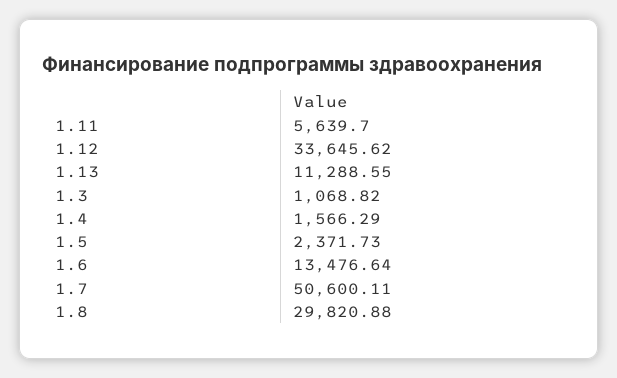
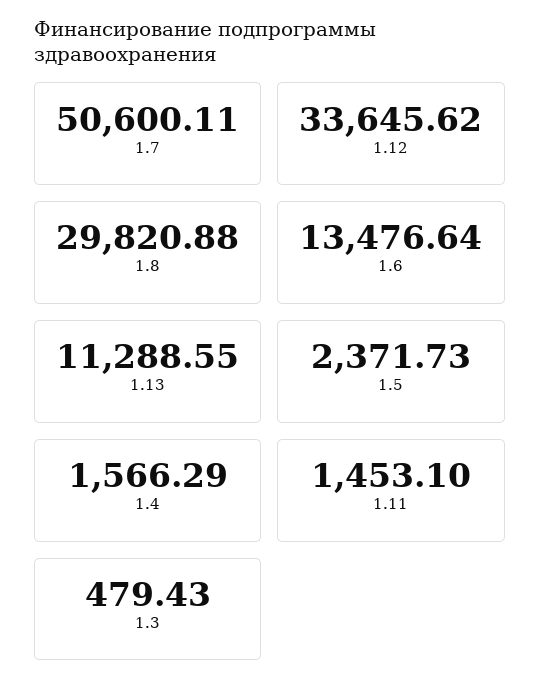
1.11: 5639.7 -> 1453.1
1.3: 1068.82 -> 479.43

